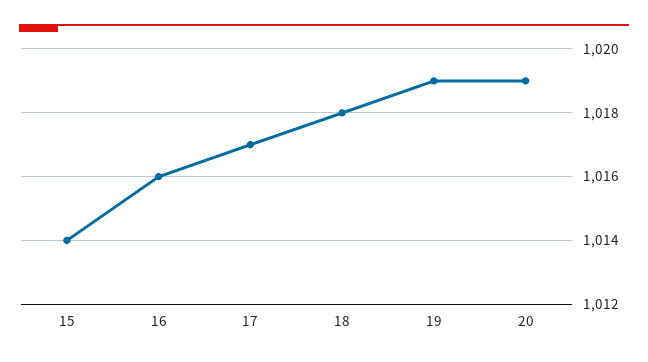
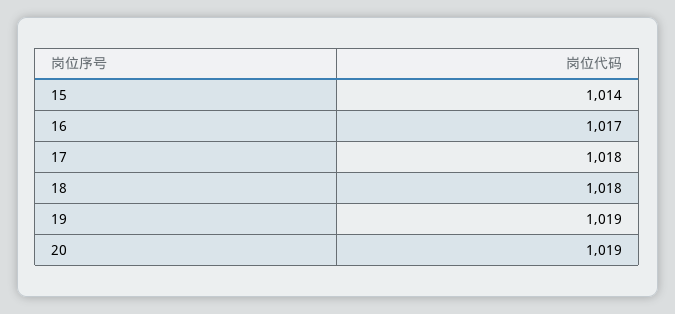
16: 1016 -> 1017
17: 1017 -> 1018

